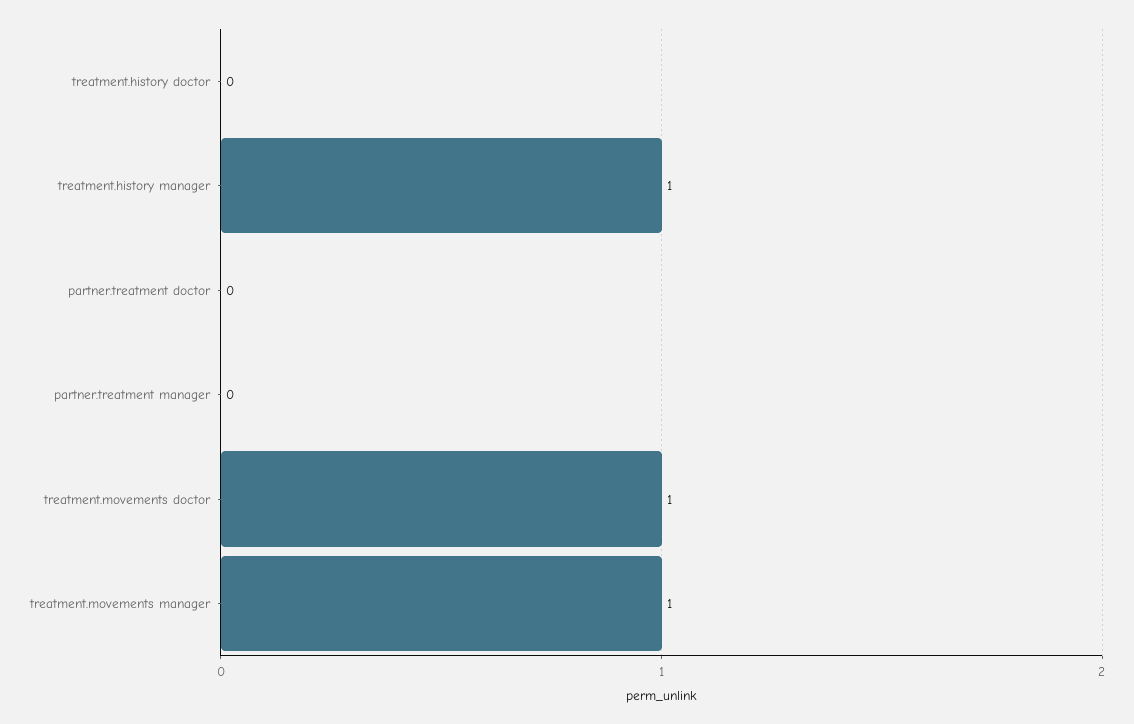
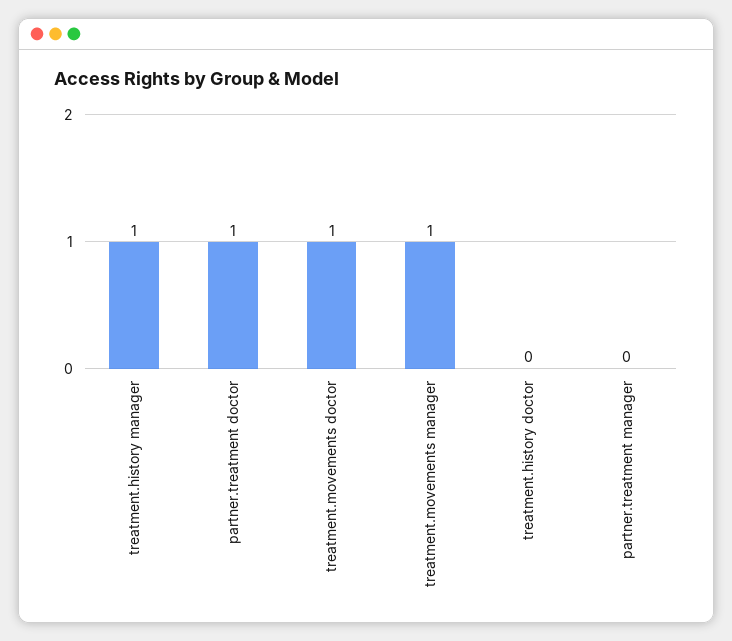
partner.treatment doctor: 0 -> 1

